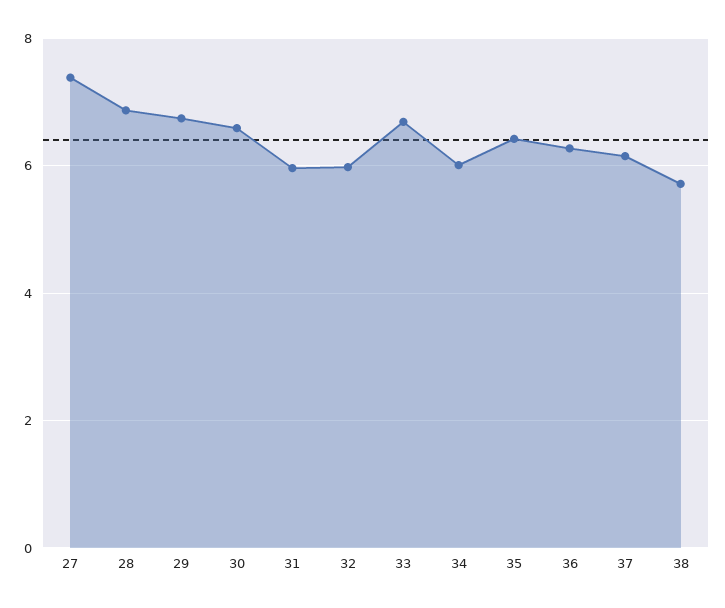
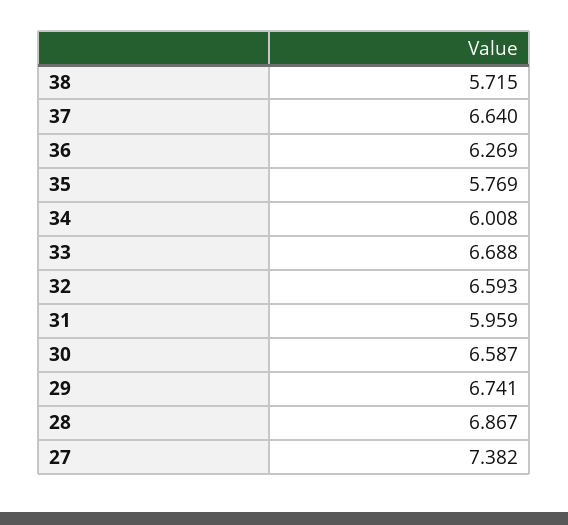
32: 6 -> 6.593
35: 6.4 -> 5.769
37: 6.2 -> 6.64

